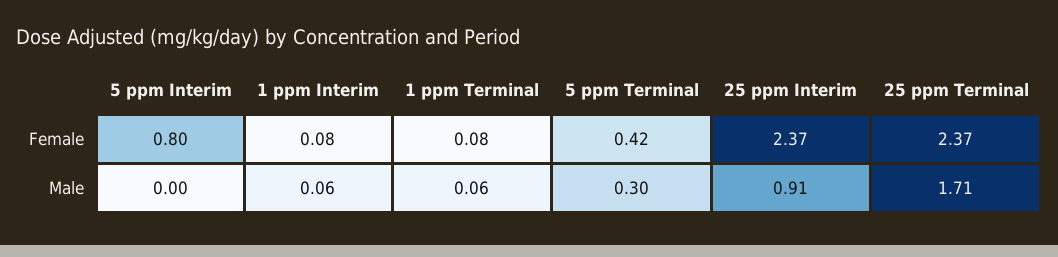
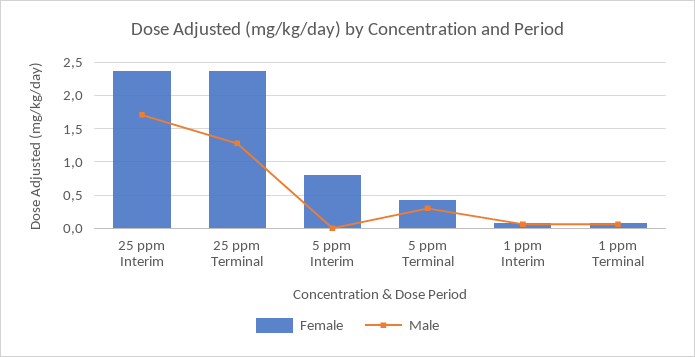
Male, 25 ppm Interim: 0.91 -> 1.7
Male, 25 ppm Terminal: 1.71 -> 1.3

